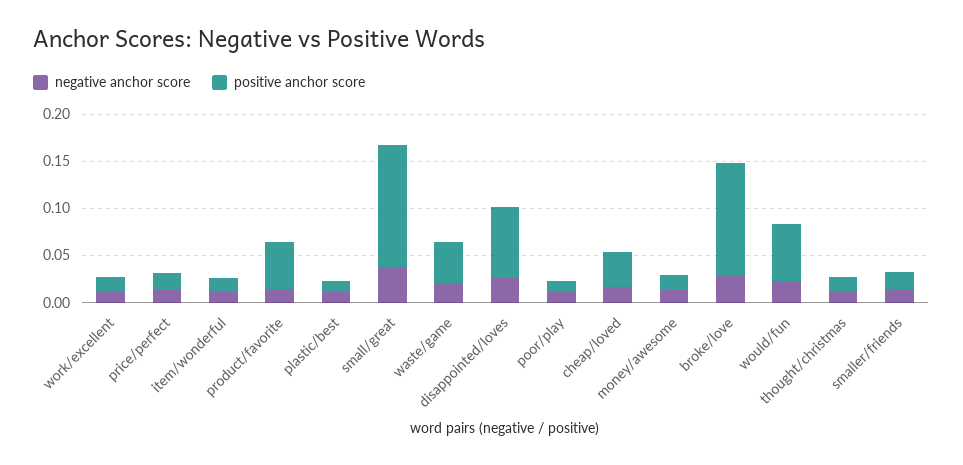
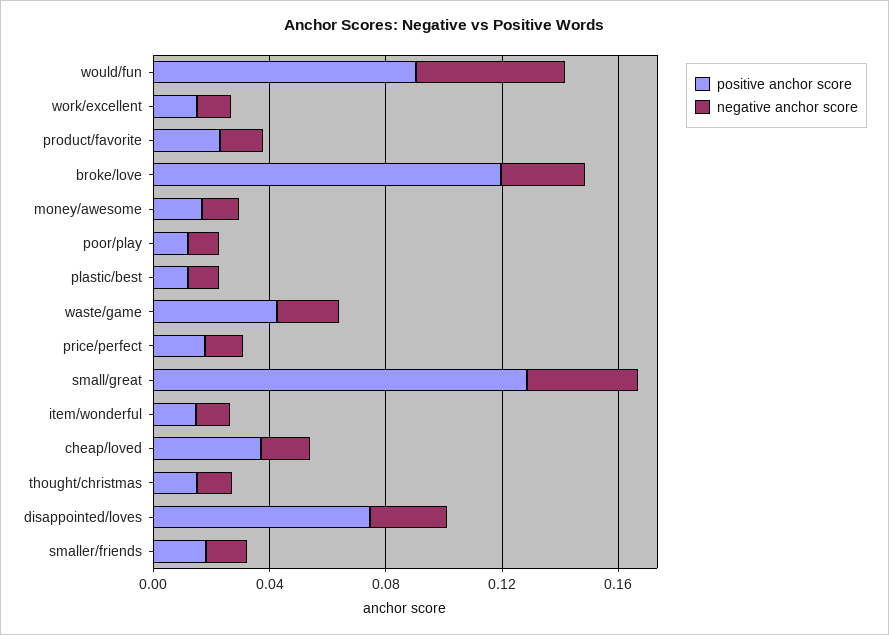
positive anchor score, product/favorite: 0.05 -> 0.02
negative anchor score, would/fun: 0.02 -> 0.05
positive anchor score, would/fun: 0.06 -> 0.09

